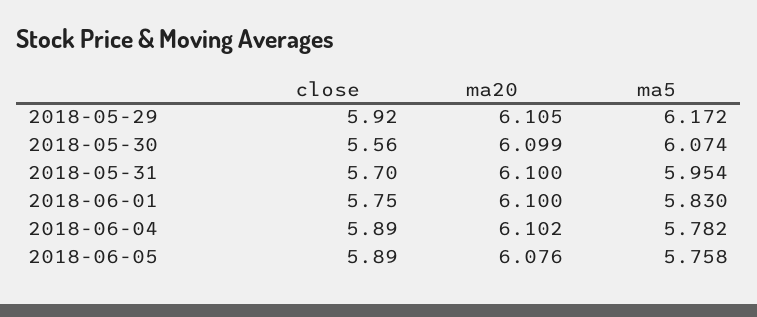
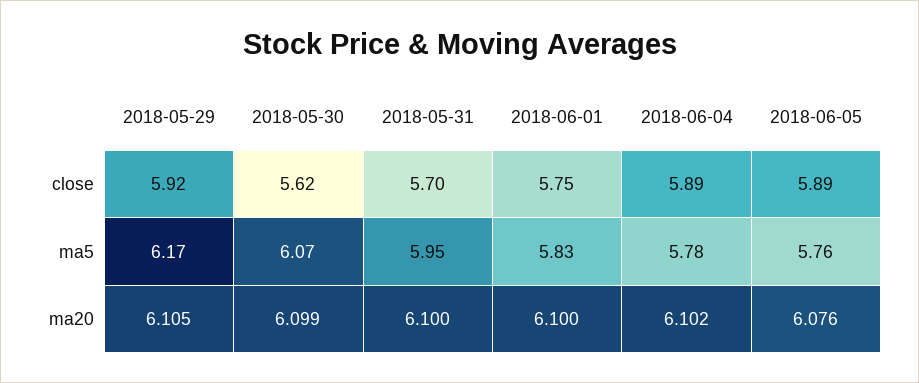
close, 2018-05-30: 5.56 -> 5.62

